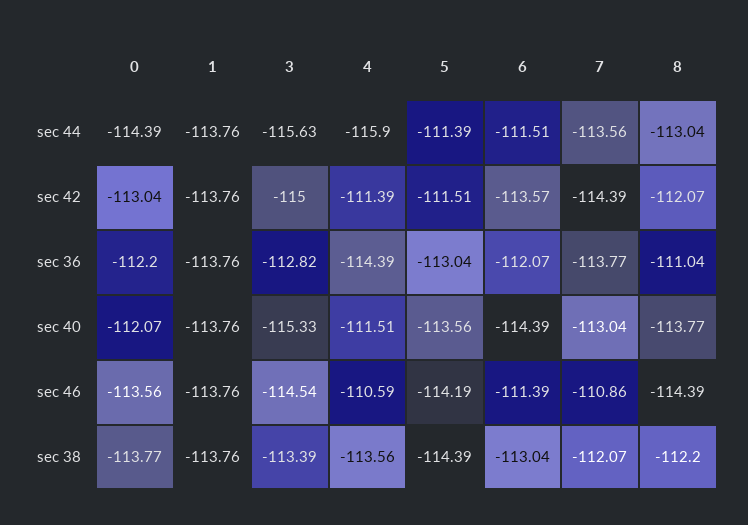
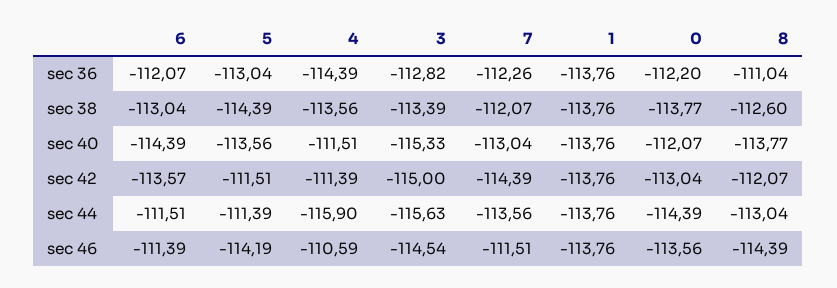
7, sec 36: -113.77 -> -112.26
7, sec 46: -110.86 -> -111.51
8, sec 38: -112.2 -> -112.6

